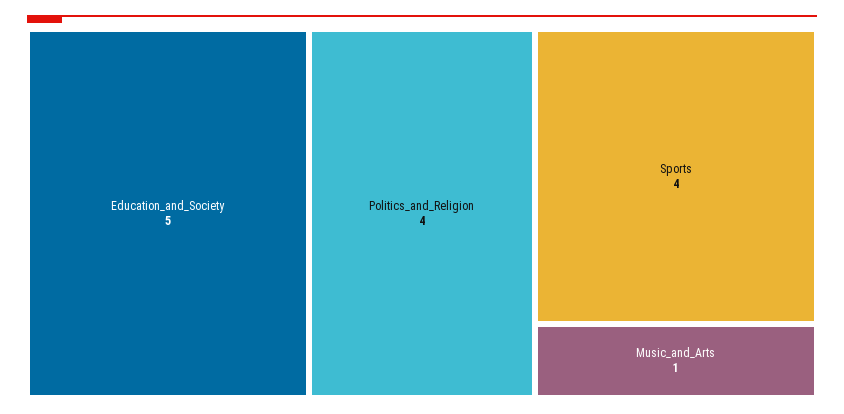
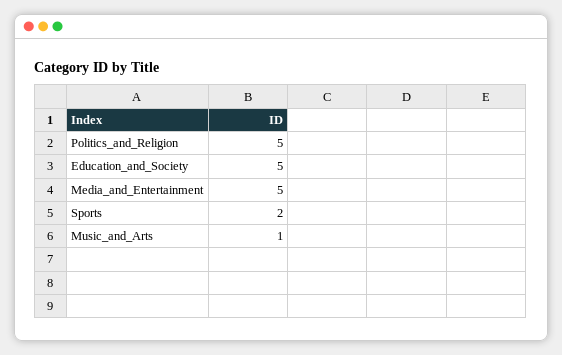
Politics_and_Religion: 4 -> 5
Sports: 4 -> 2
Media_and_Entertainment: none -> 5

